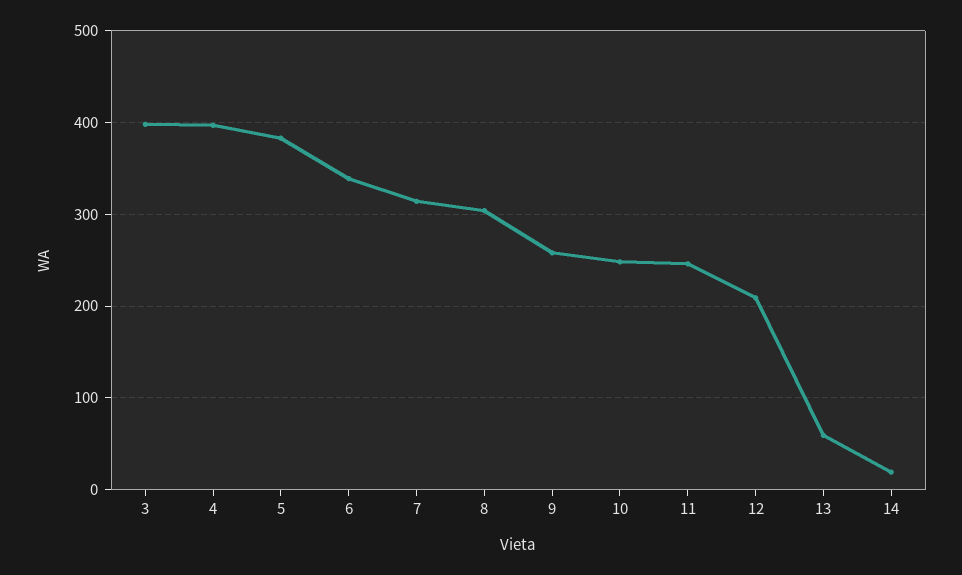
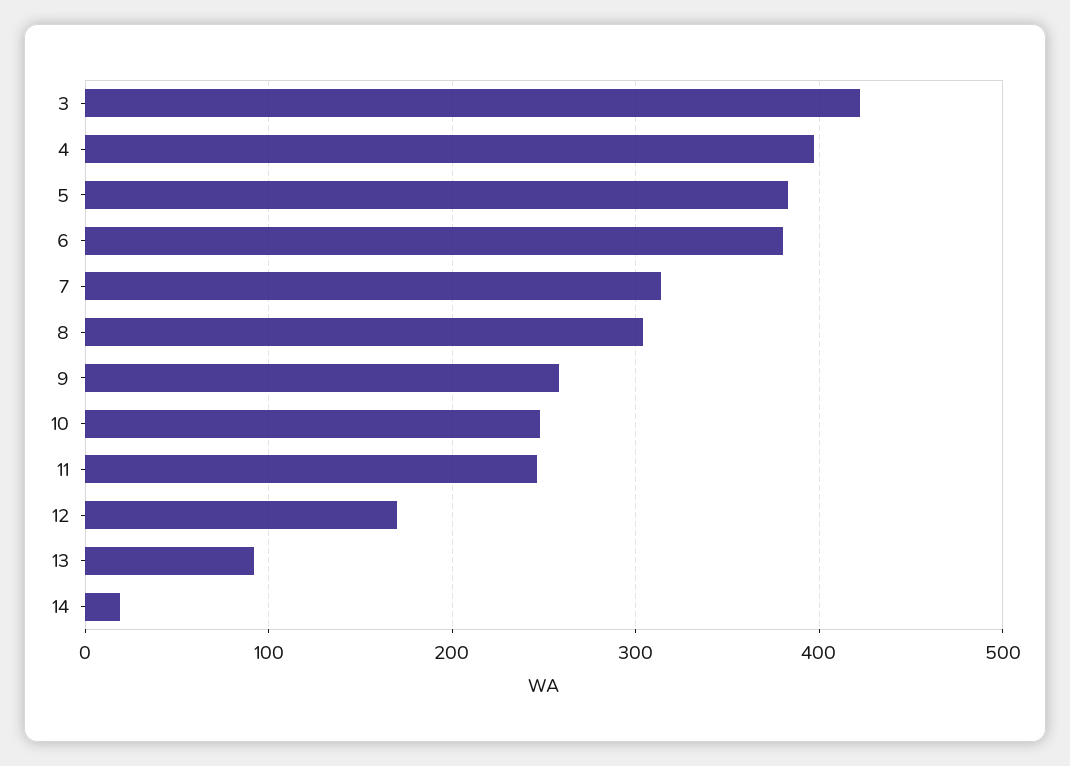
3: 400 -> 420
6: 340 -> 380
12: 210 -> 170
13: 60 -> 90

